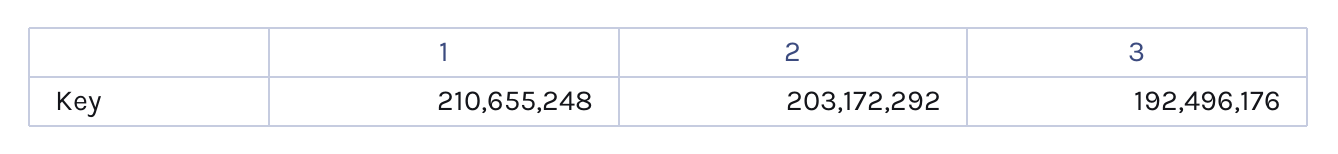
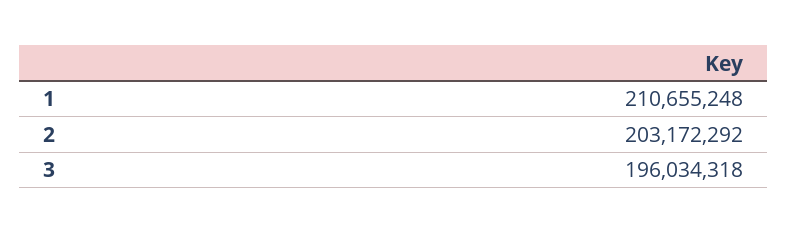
3: 192496176 -> 196034318

